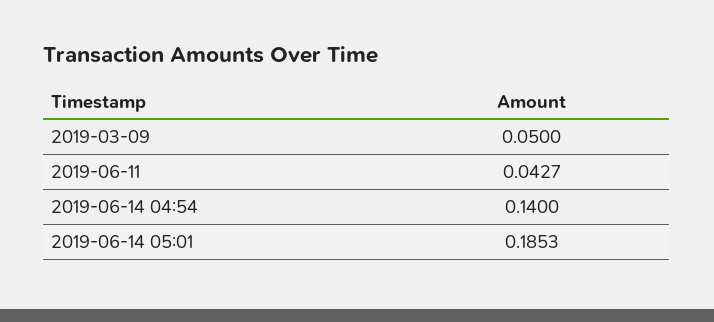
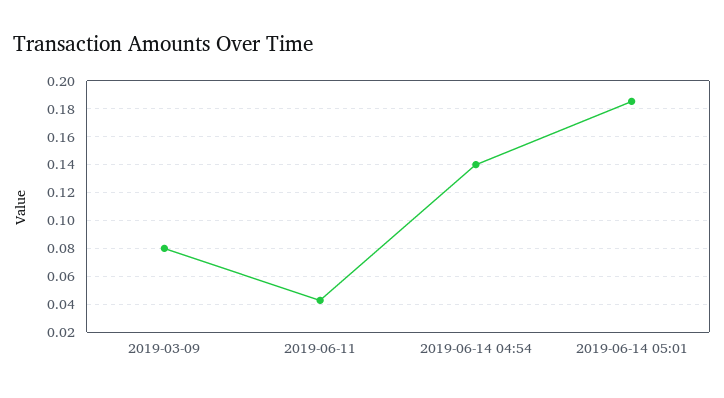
2019-03-09: 0.05 -> 0.08

